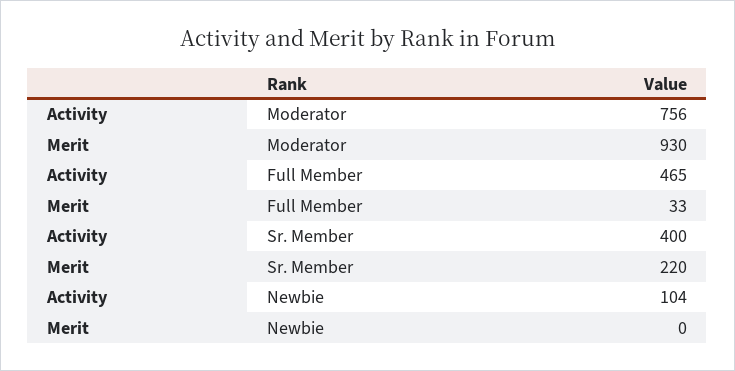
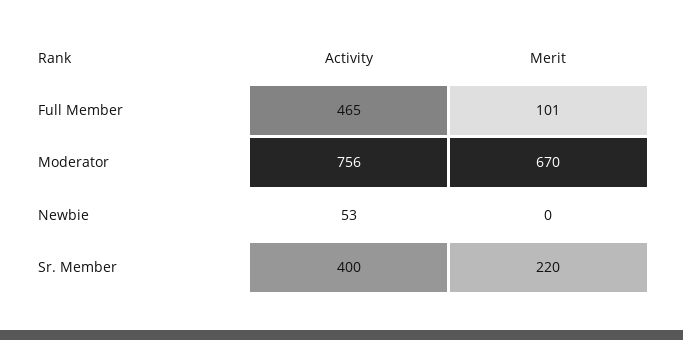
Merit, Moderator: 930 -> 670
Merit, Full Member: 33 -> 101
Activity, Newbie: 104 -> 53

